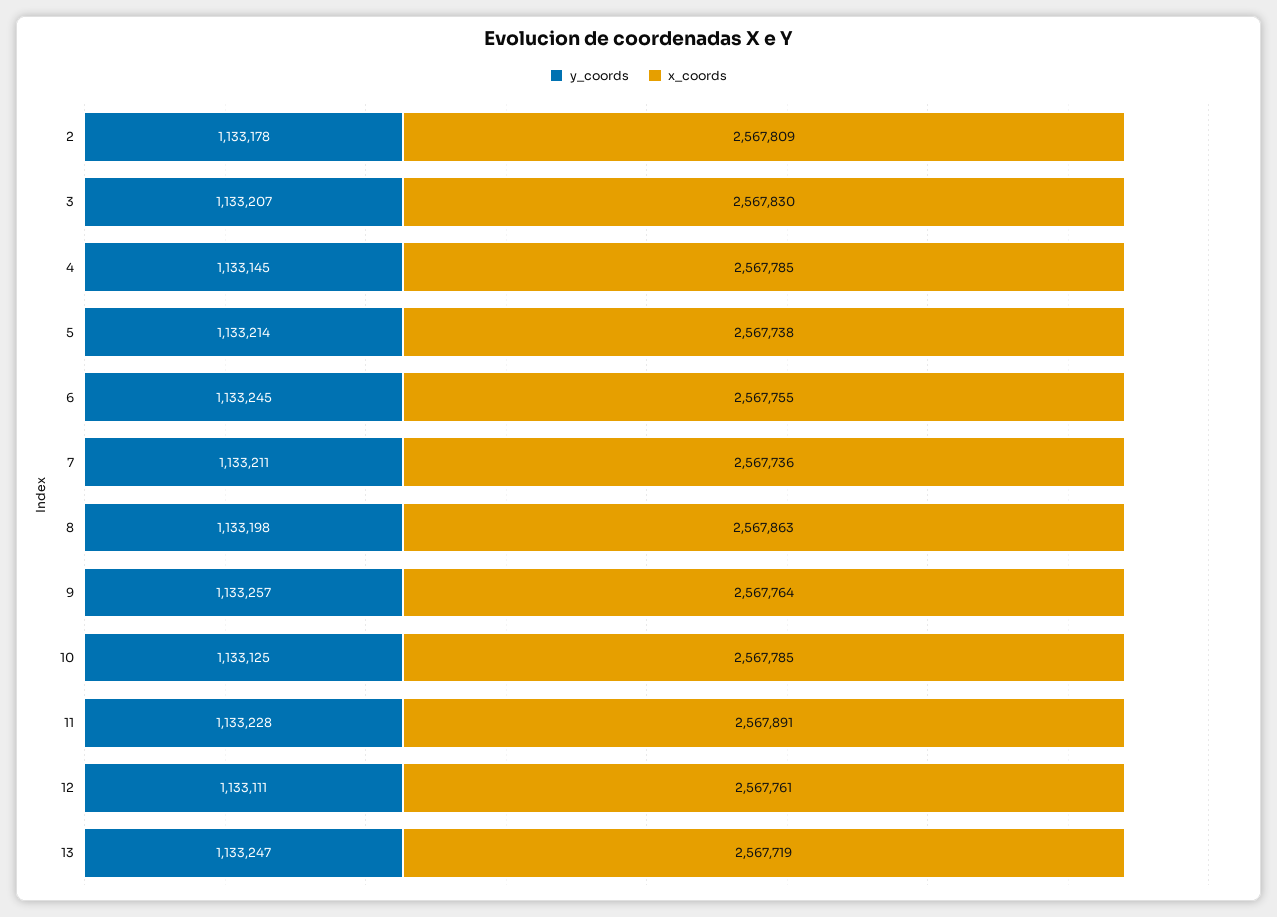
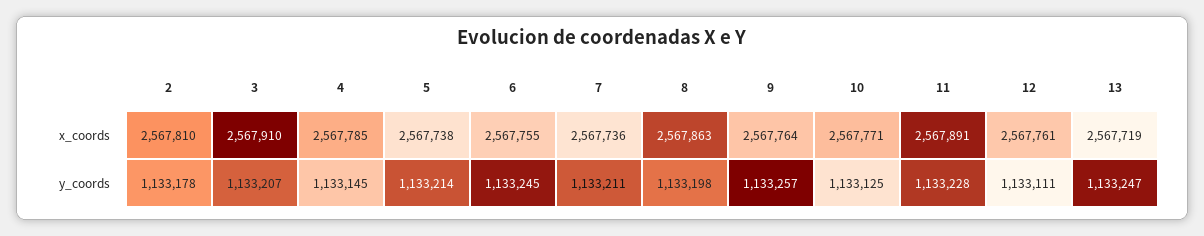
x_coords, 2: 2567809 -> 2567810
x_coords, 3: 2567830 -> 2567910
x_coords, 10: 2567785 -> 2567771

